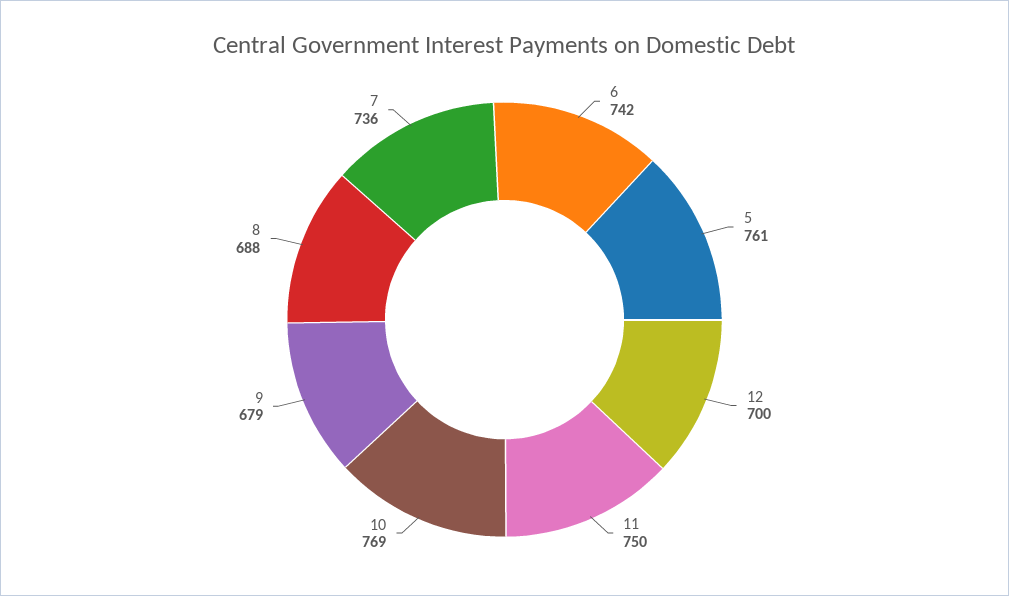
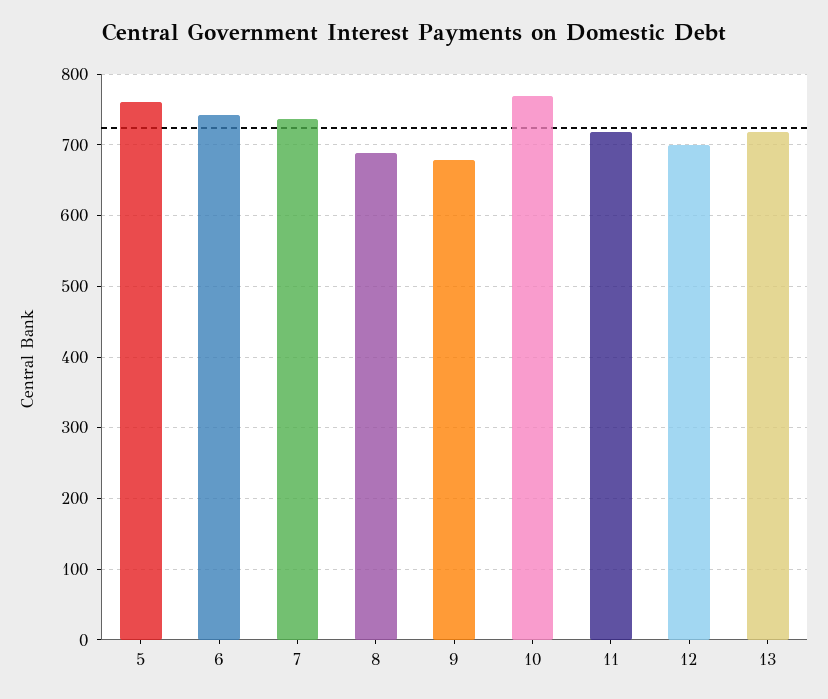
11: 750 -> 720
13: none -> 720

